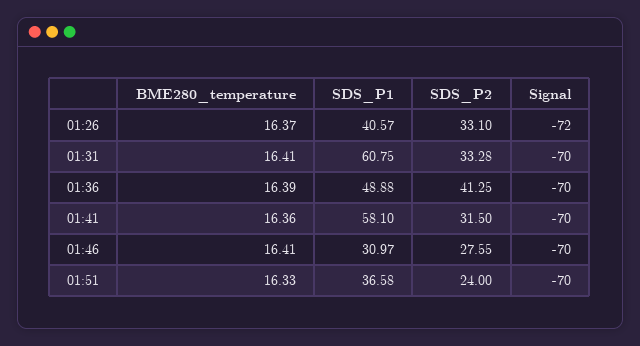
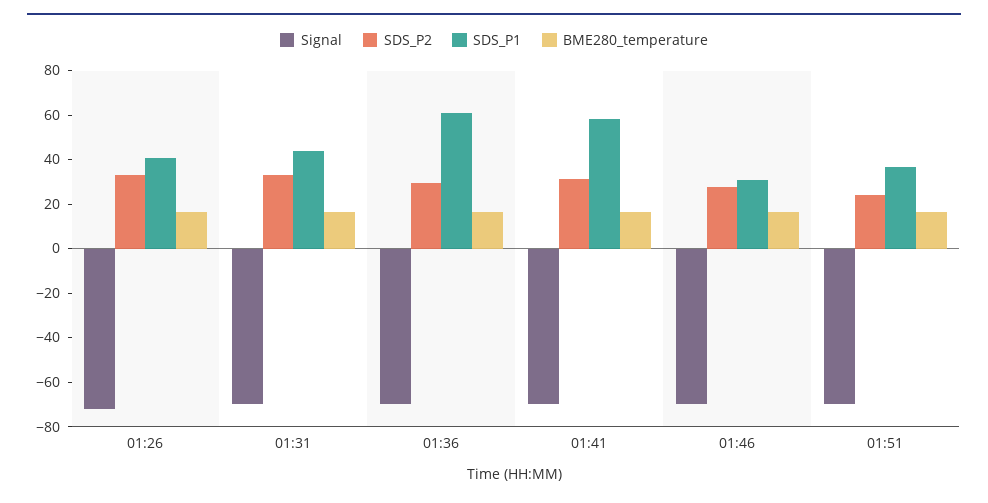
SDS_P1, 01:31: 60.75 -> 45
SDS_P1, 01:36: 48.88 -> 60
SDS_P2, 01:36: 41.25 -> 30

